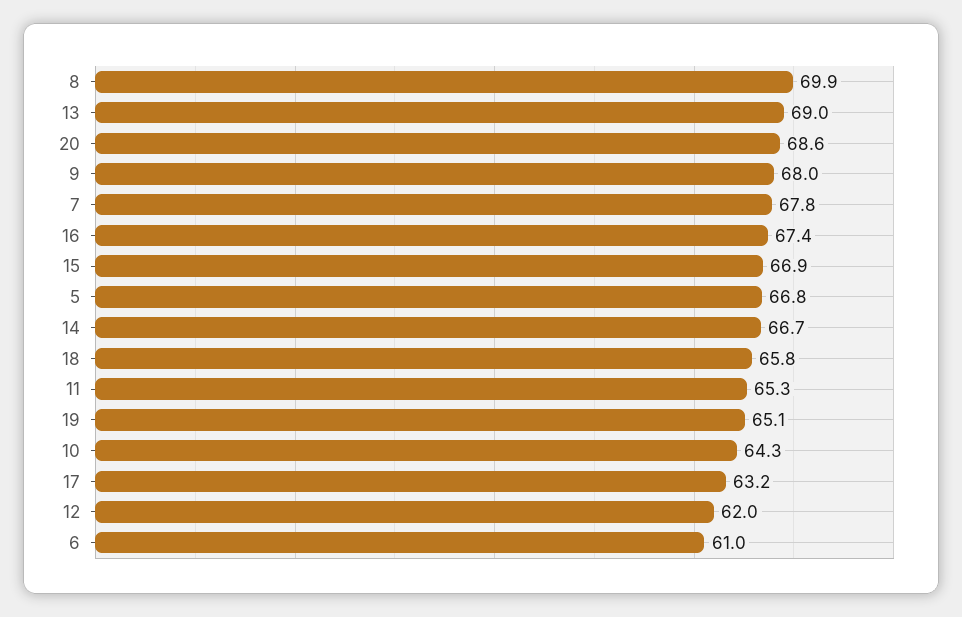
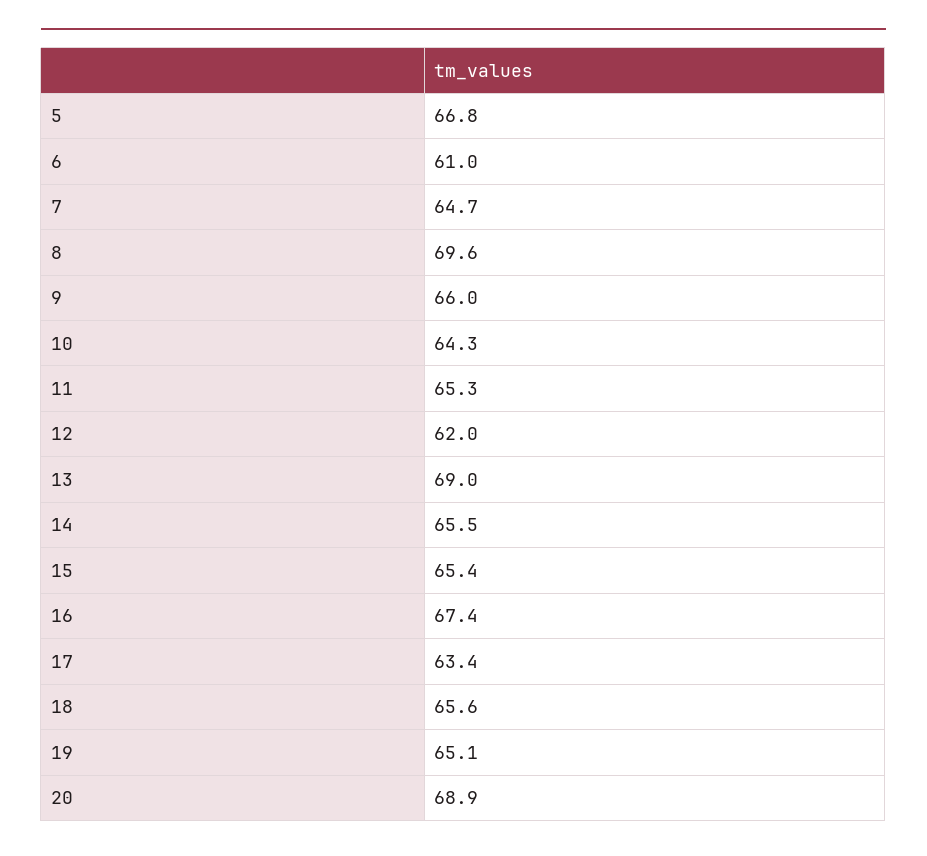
8: 69.9 -> 69.6
20: 68.6 -> 68.9
9: 68 -> 66
7: 67.8 -> 64.7
15: 66.9 -> 65.4
14: 66.7 -> 65.5
18: 65.8 -> 65.6
17: 63.2 -> 63.4

